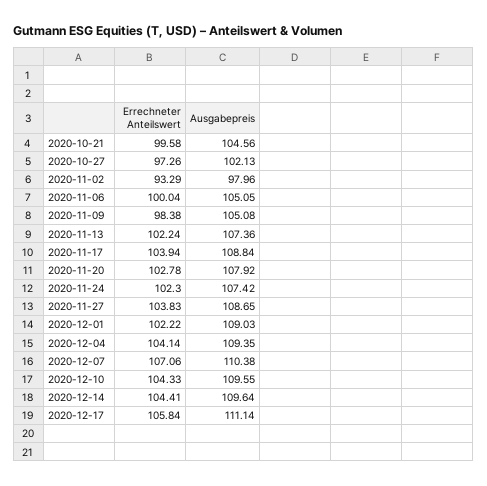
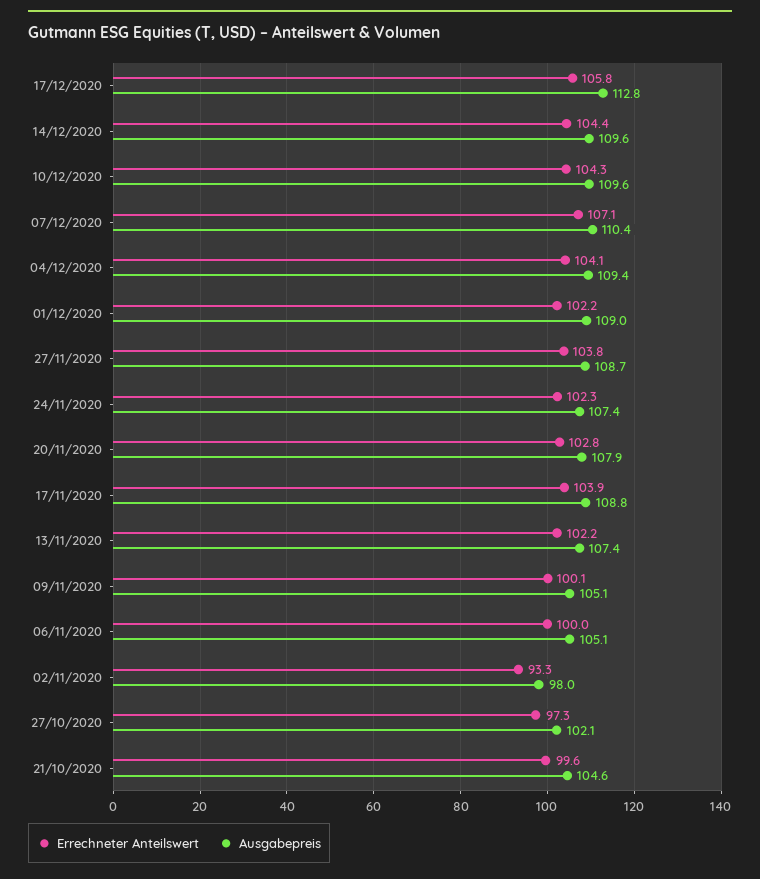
Errechneter Anteilswert, 2020-11-09: 98.38 -> 100.1
Ausgabepreis, 2020-12-17: 111.14 -> 112.8

